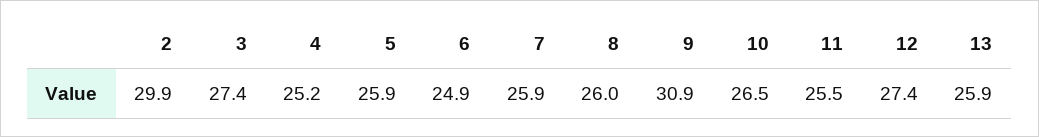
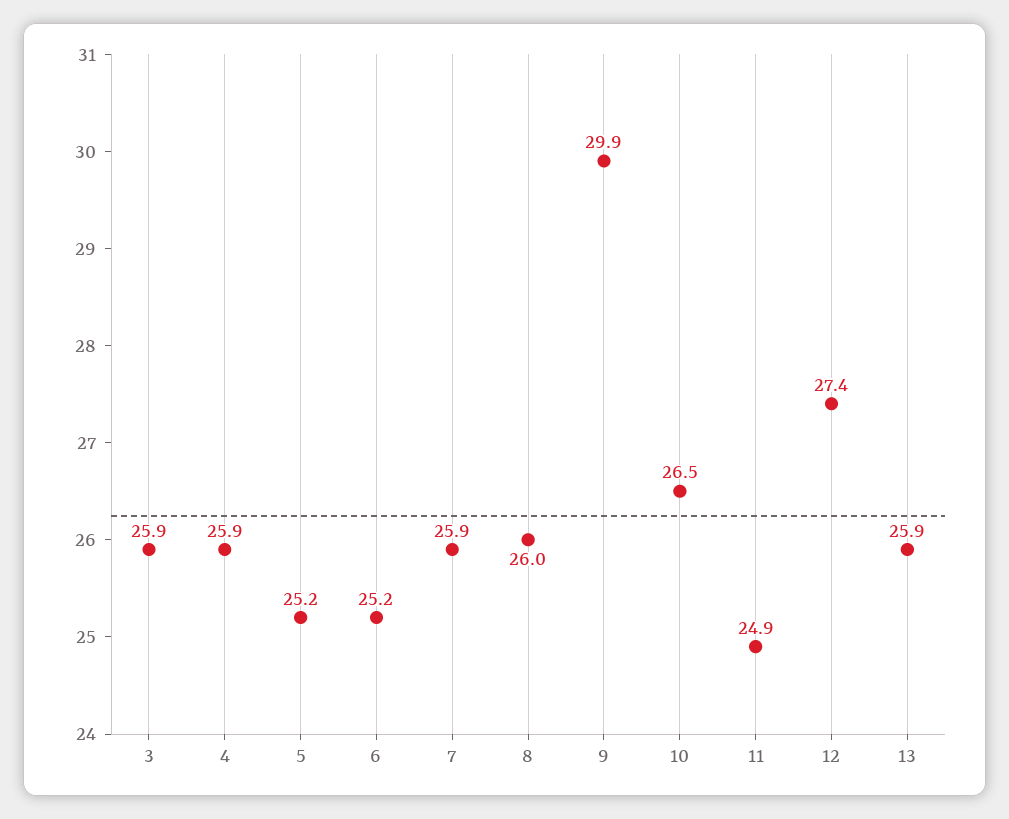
2: 29.9 -> none
3: 27.4 -> 25.9
4: 25.2 -> 25.9
5: 25.9 -> 25.2
6: 24.9 -> 25.2
9: 30.9 -> 29.9
11: 25.5 -> 24.9

